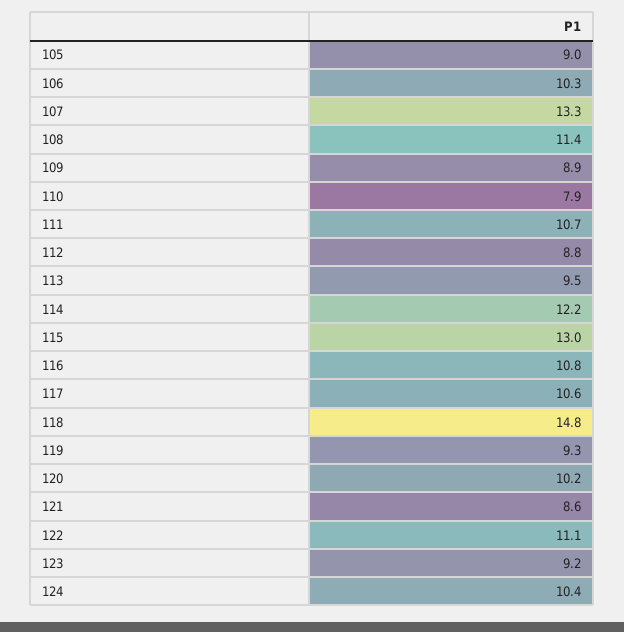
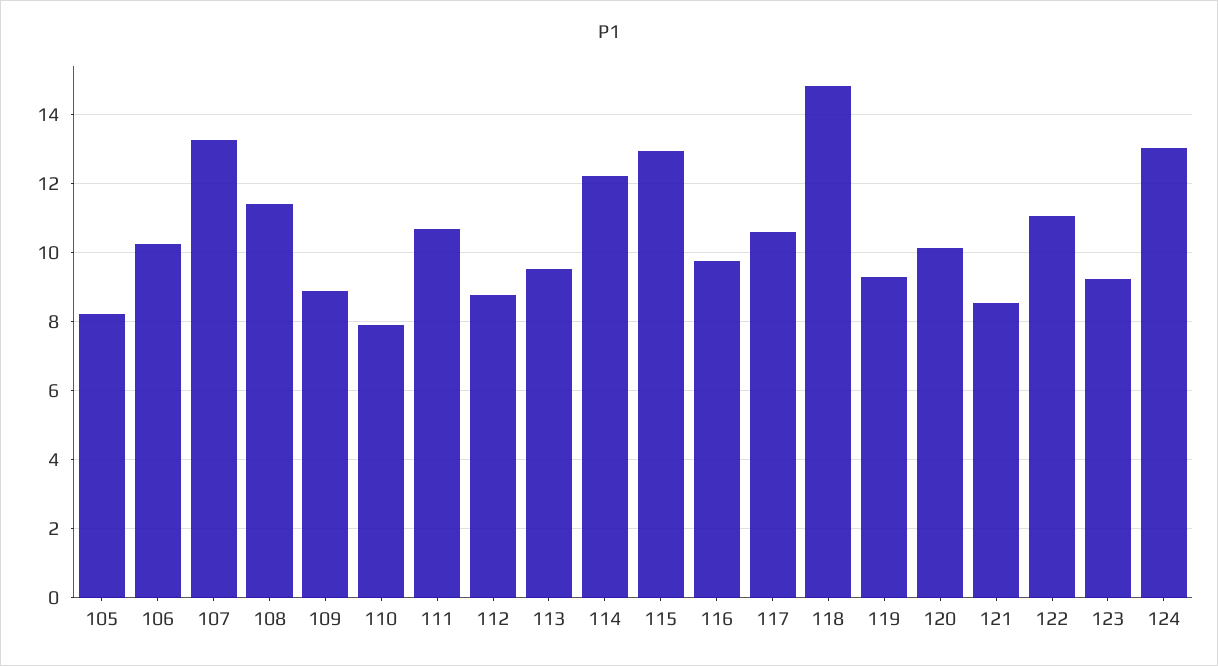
105: 9 -> 8.2
116: 10.8 -> 9.8
124: 10.4 -> 13

